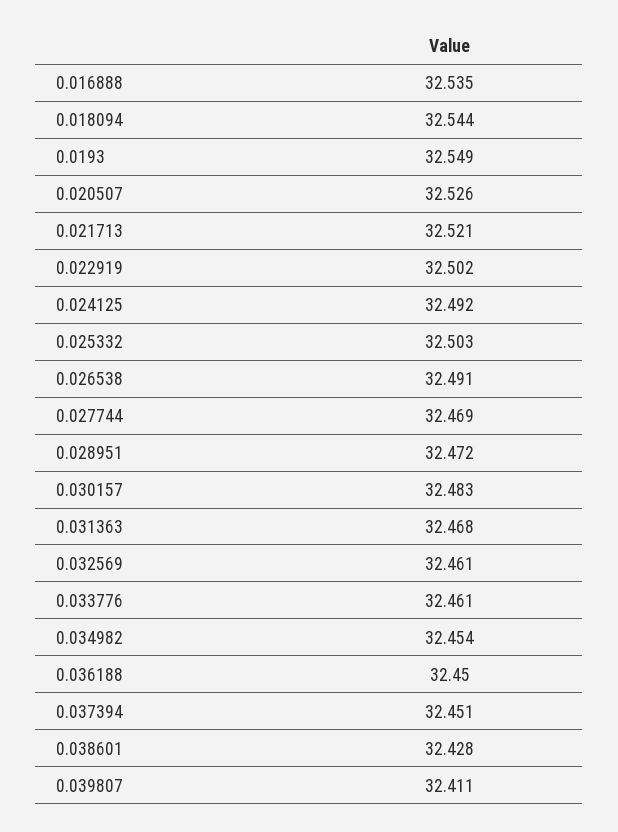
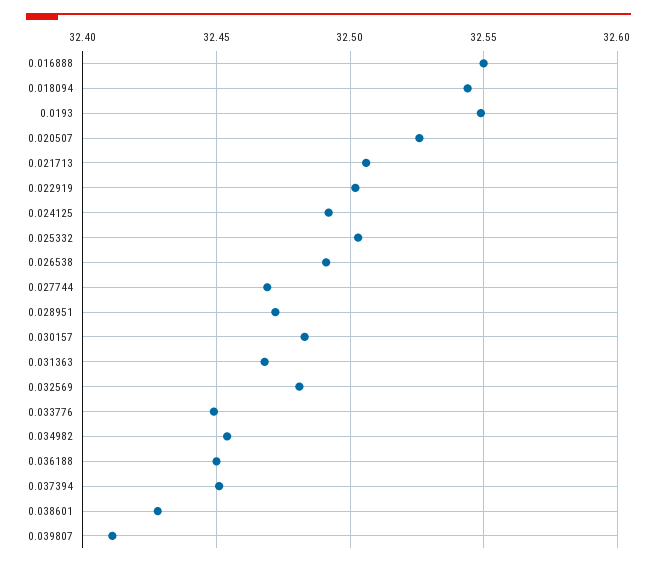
0.016888: 32.535 -> 32.55
0.021713: 32.521 -> 32.505
0.032569: 32.461 -> 32.48
0.033776: 32.461 -> 32.45

